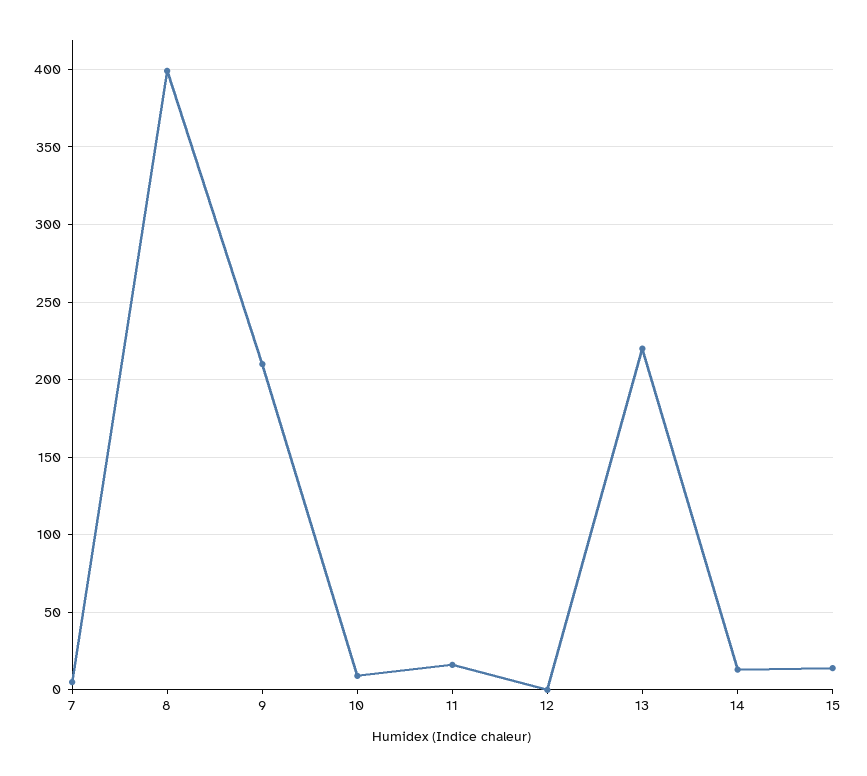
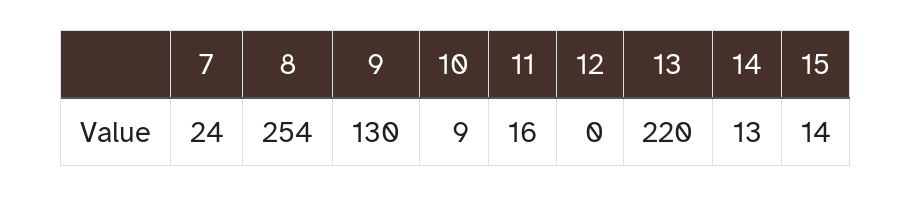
7: 5 -> 24
8: 400 -> 254
9: 210 -> 130

